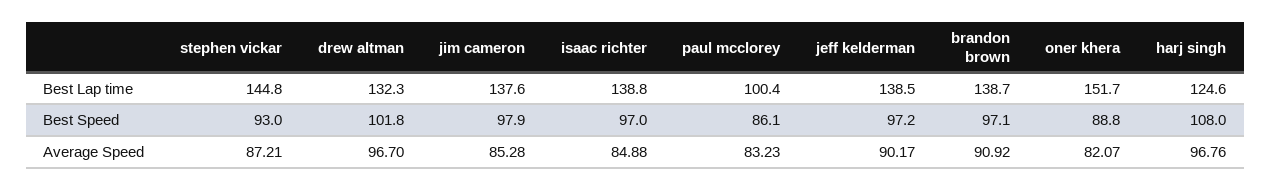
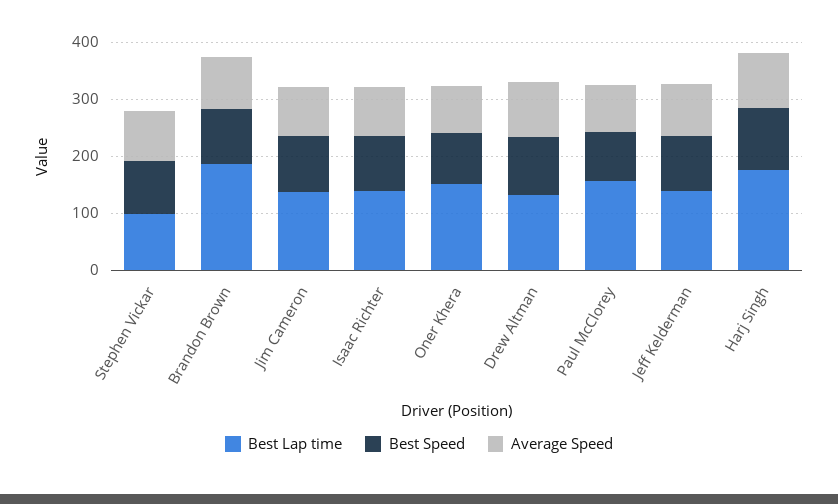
Best Lap time, stephen vickar: 144.8 -> 100
Best Lap time, paul mcclorey: 100.4 -> 160
Best Lap time, brandon brown: 138.7 -> 180
Best Lap time, harj singh: 124.6 -> 180

